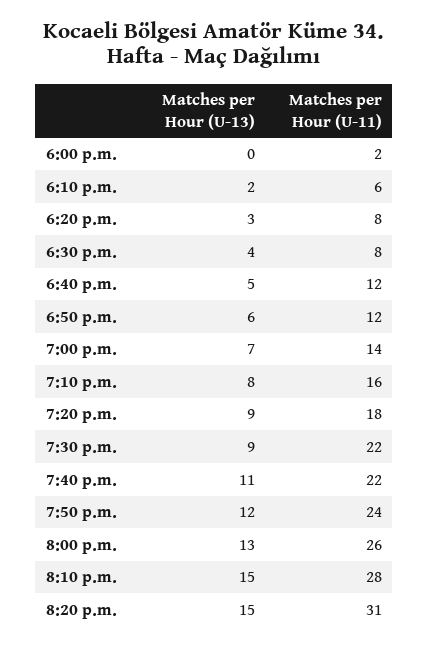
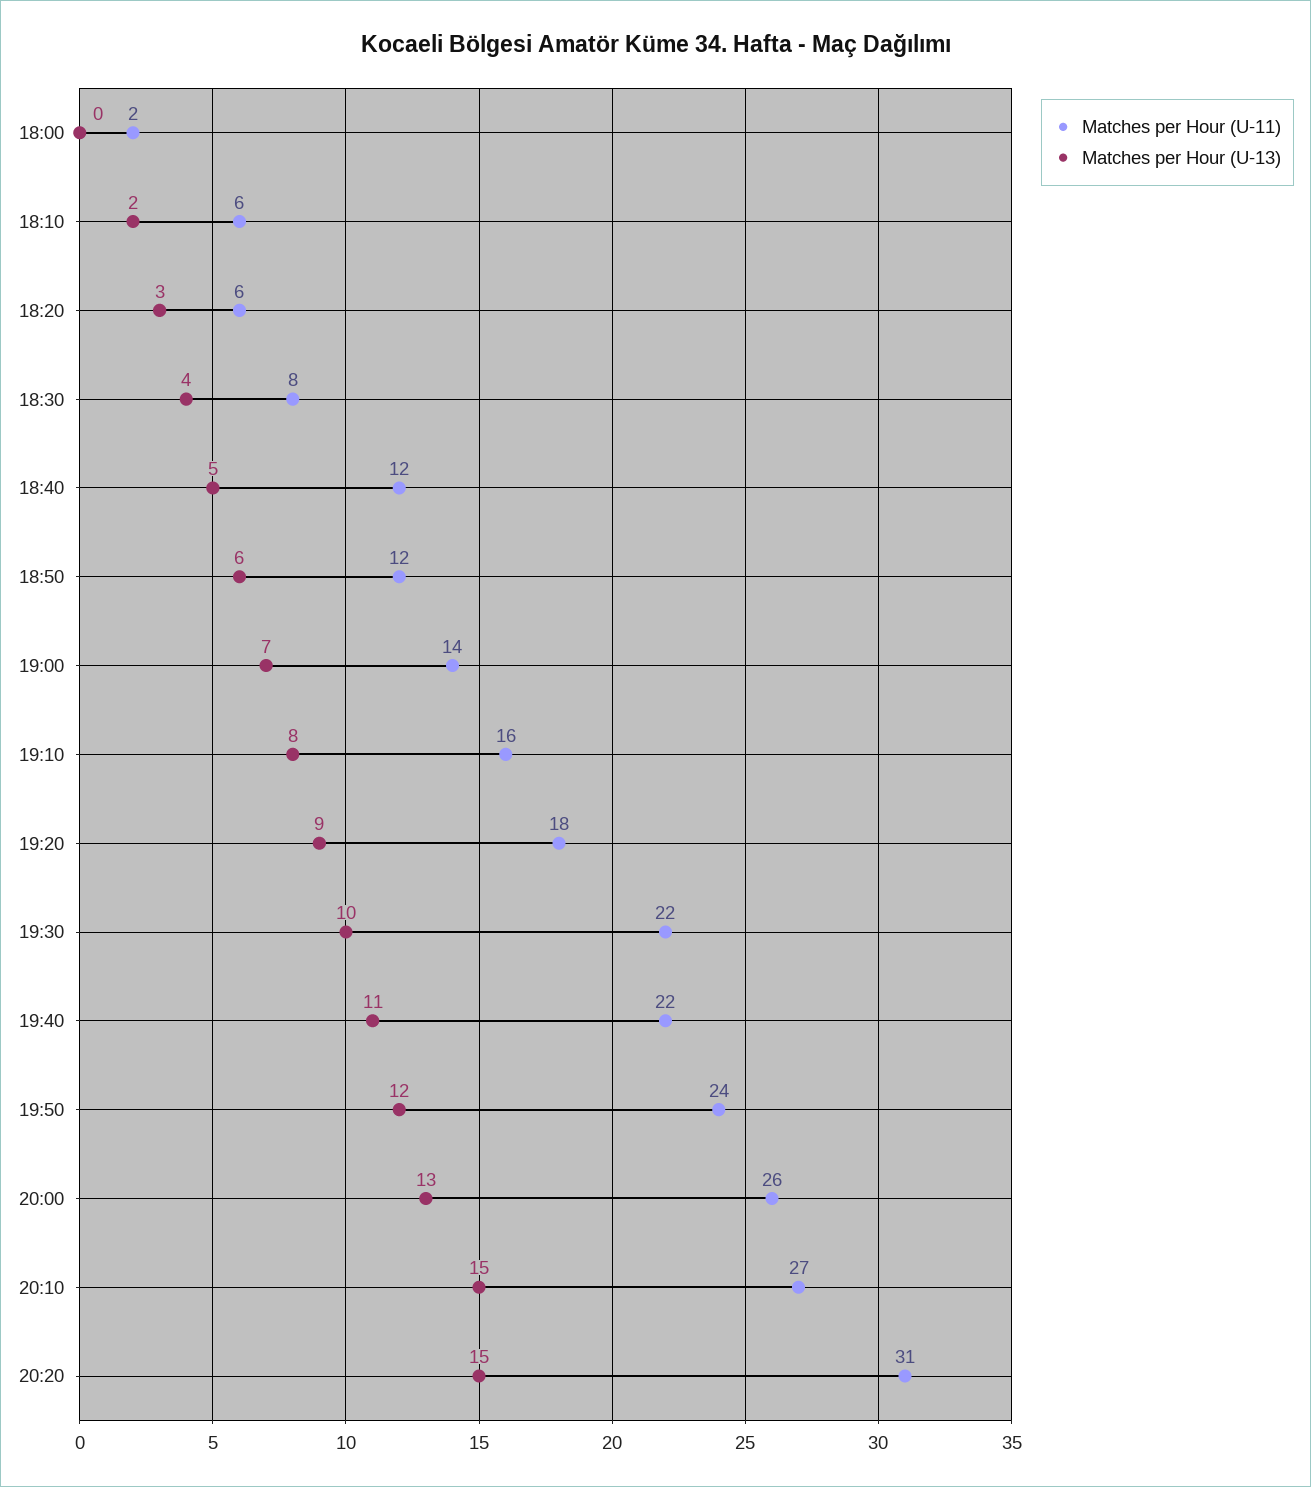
Matches per Hour (U-11), 6:20 p.m.: 8 -> 6
Matches per Hour (U-13), 7:30 p.m.: 9 -> 10
Matches per Hour (U-11), 8:10 p.m.: 28 -> 27

